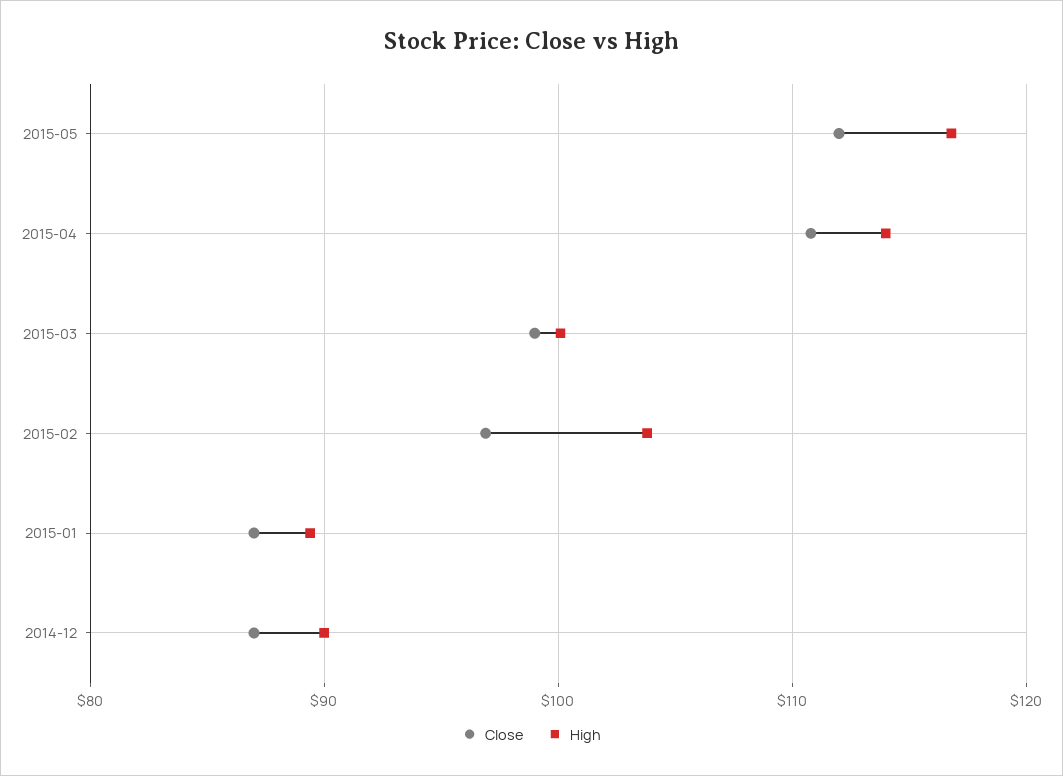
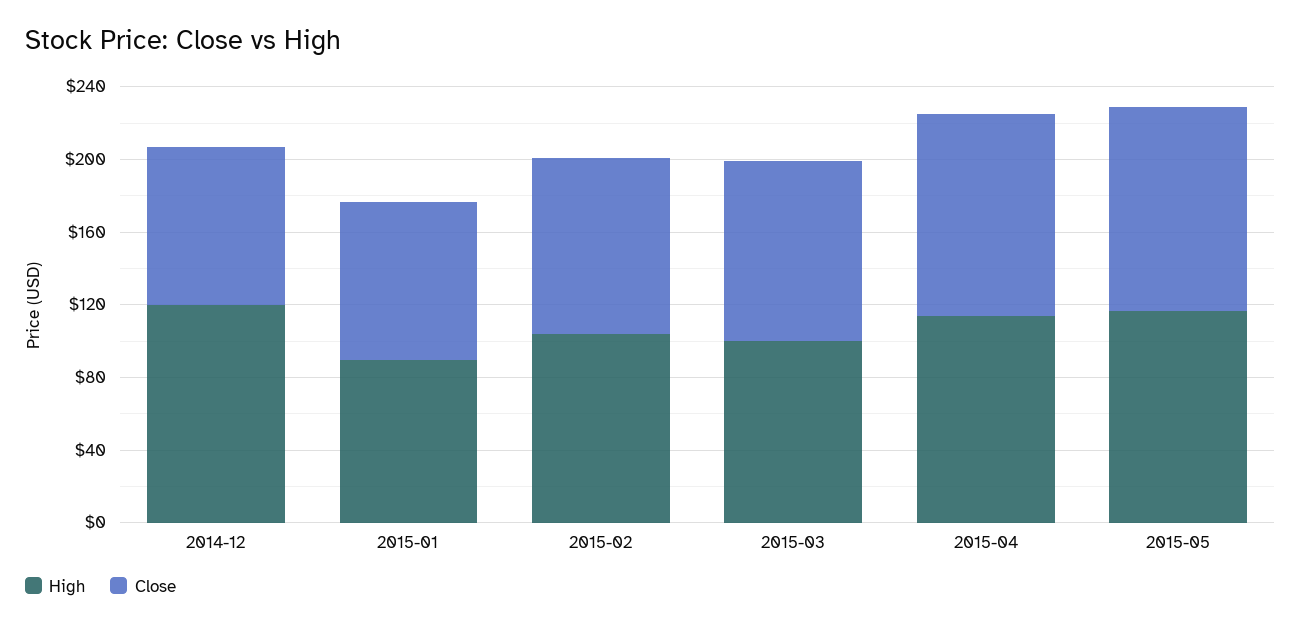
High, 2014-12: 90 -> 120

